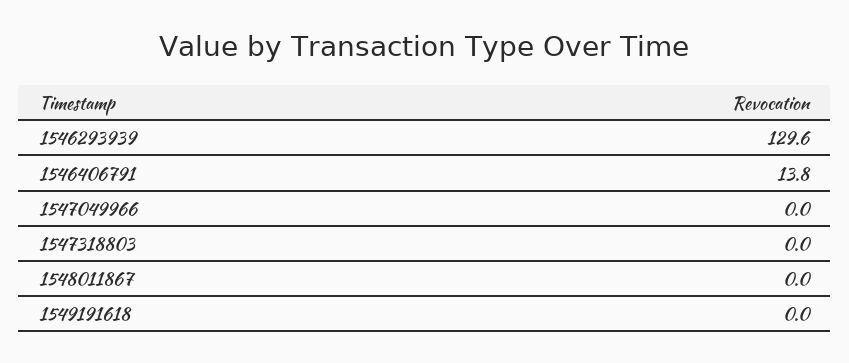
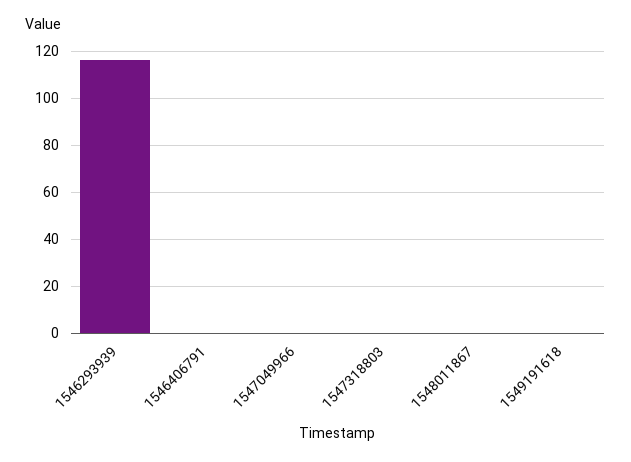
1546293939: 129.6 -> 115
1546406791: 13.8 -> 0

